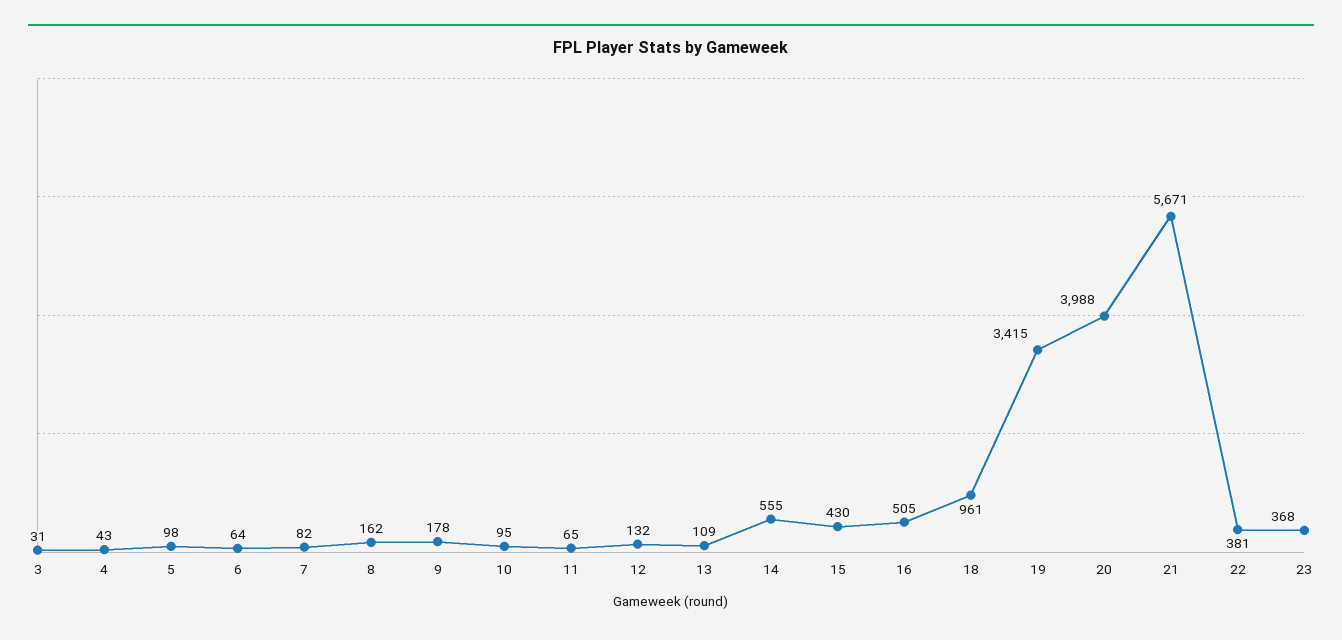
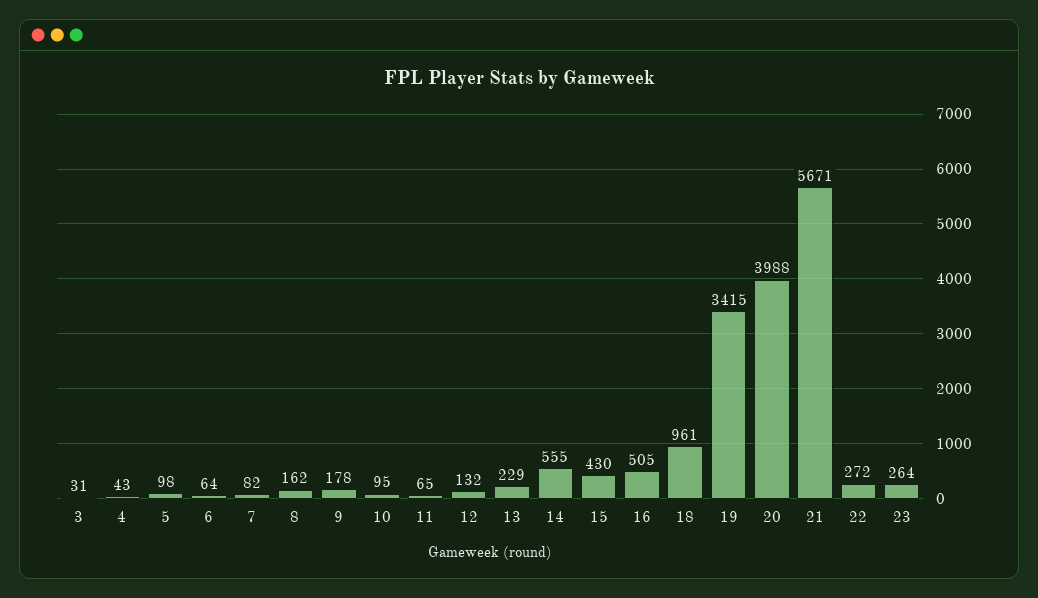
13: 109 -> 229
22: 381 -> 272
23: 368 -> 264

